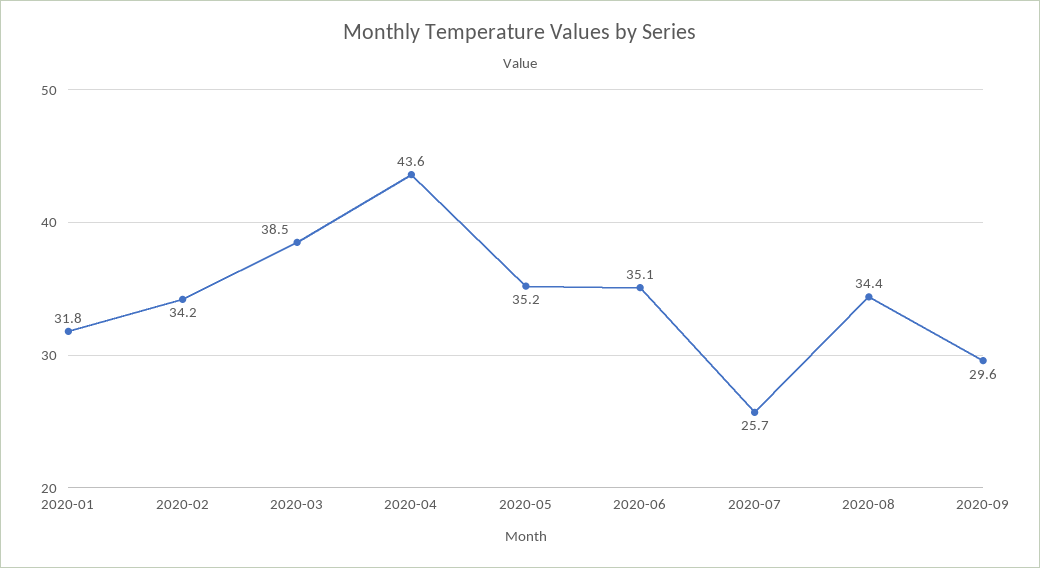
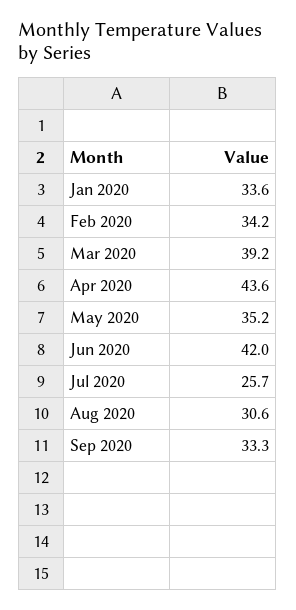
2020-01: 31.8 -> 33.6
2020-03: 38.5 -> 39.2
2020-06: 35.1 -> 42
2020-08: 34.4 -> 30.6
2020-09: 29.6 -> 33.3

